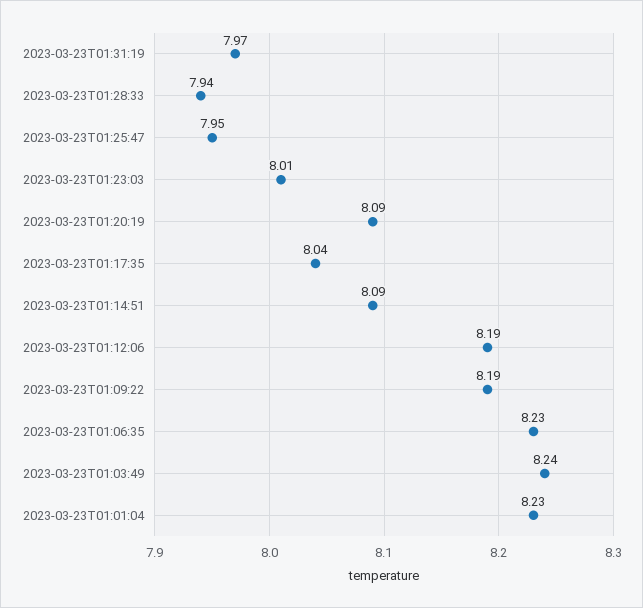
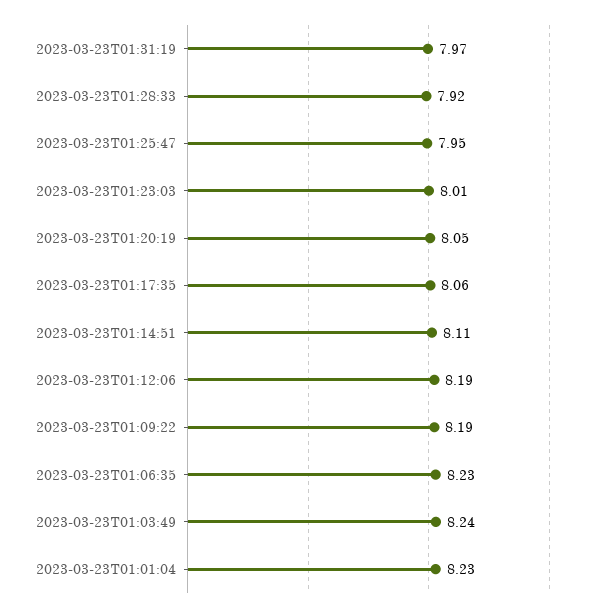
2023-03-23T01:28:33: 7.94 -> 7.92
2023-03-23T01:20:19: 8.09 -> 8.05
2023-03-23T01:17:35: 8.04 -> 8.06
2023-03-23T01:14:51: 8.09 -> 8.11

